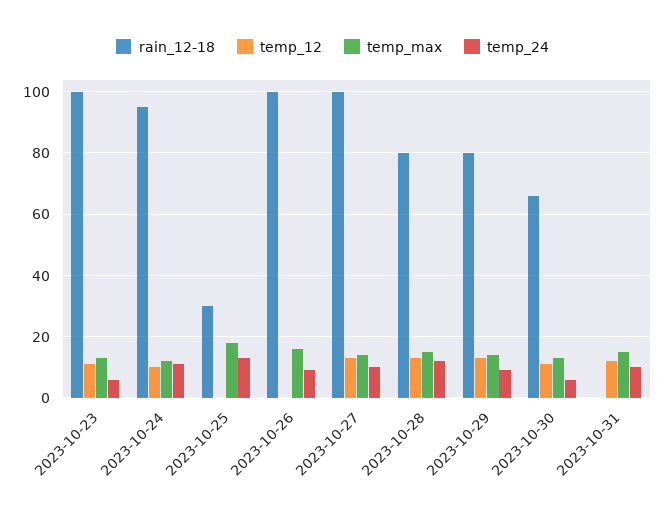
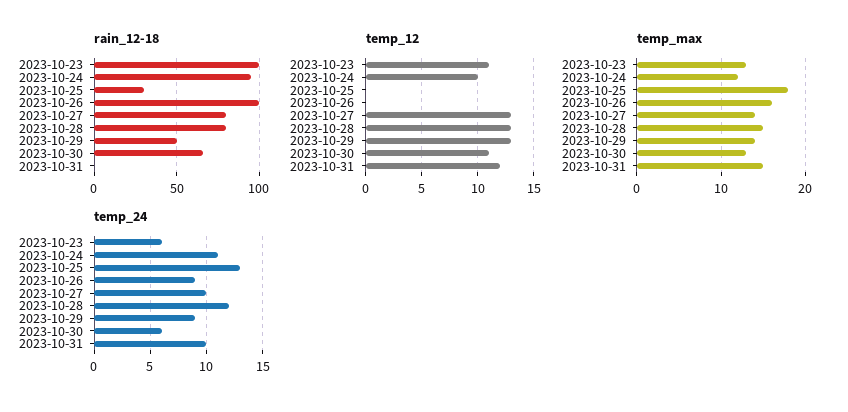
rain_12-18, 2023-10-27: 100 -> 80
rain_12-18, 2023-10-29: 80 -> 50

